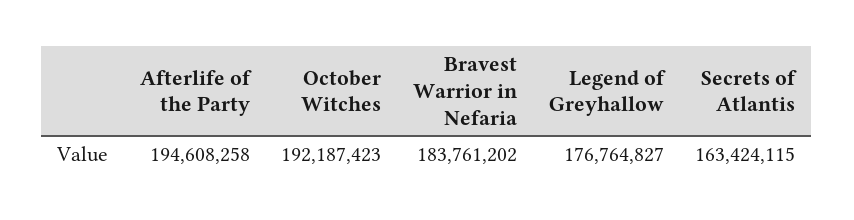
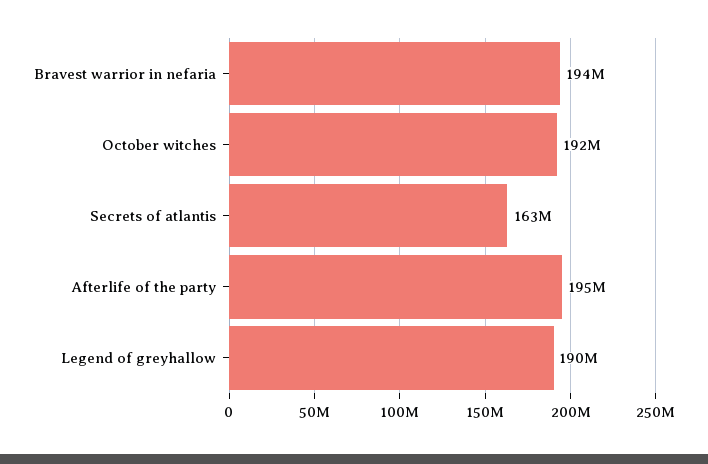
Bravest Warrior in Nefaria: 183761202 -> 194000000
Legend of Greyhallow: 176764827 -> 190000000

